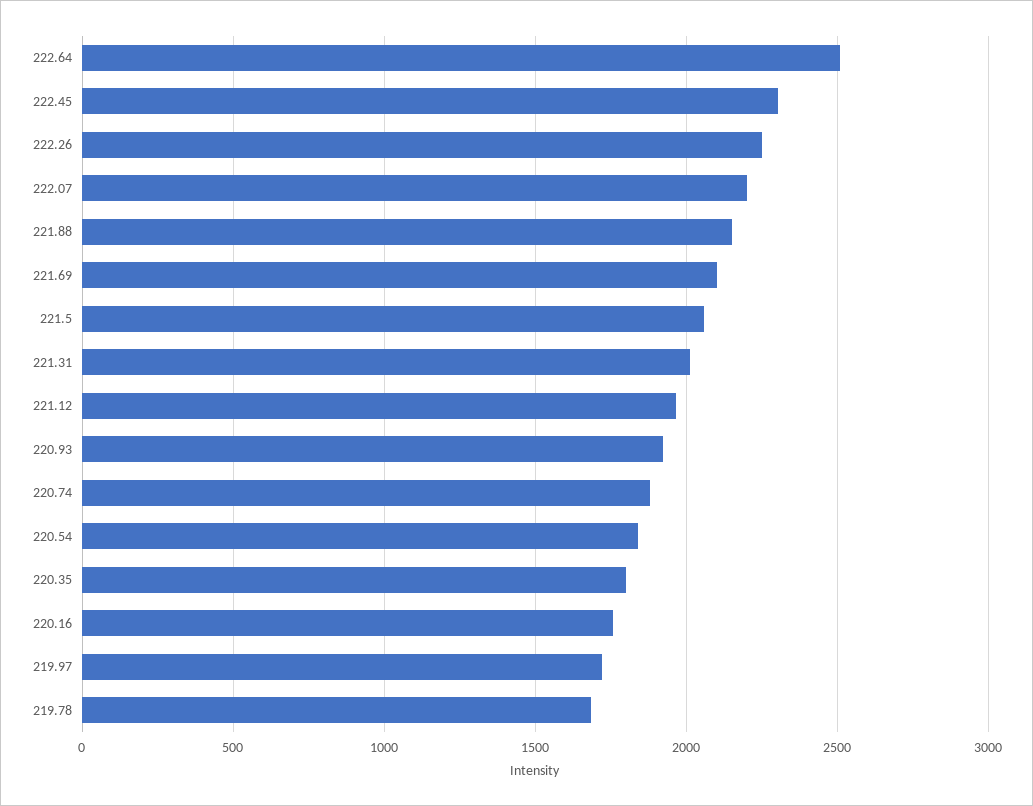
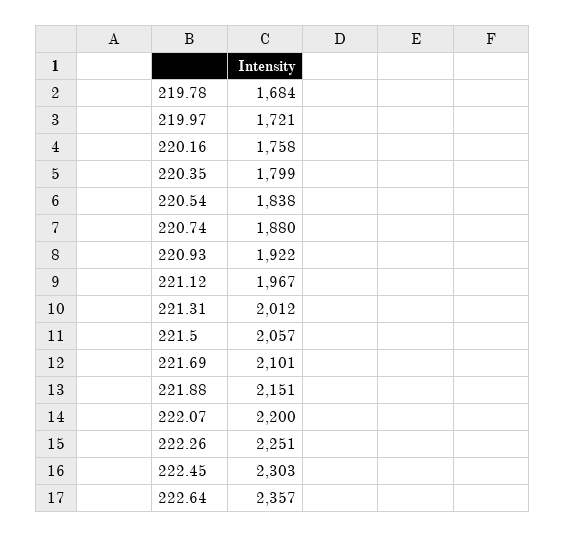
222.64: 2500 -> 2357

